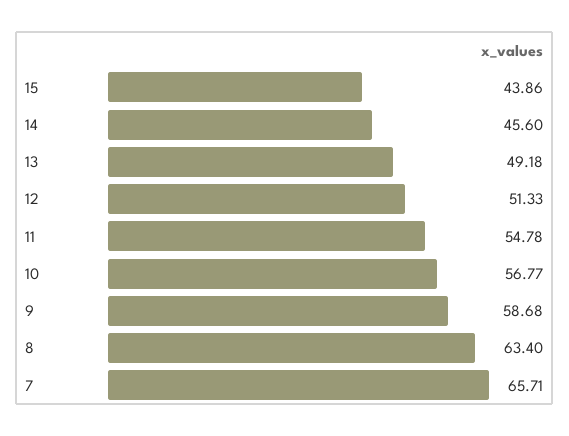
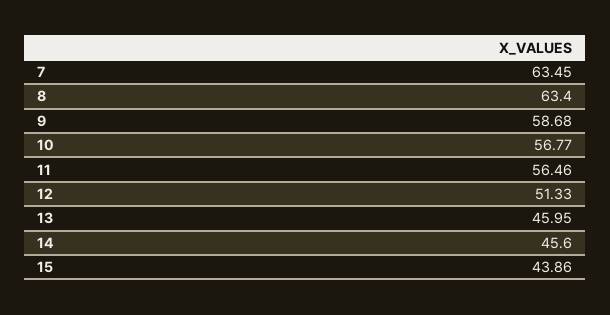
13: 49.18 -> 45.95
11: 54.78 -> 56.46
7: 65.71 -> 63.45

